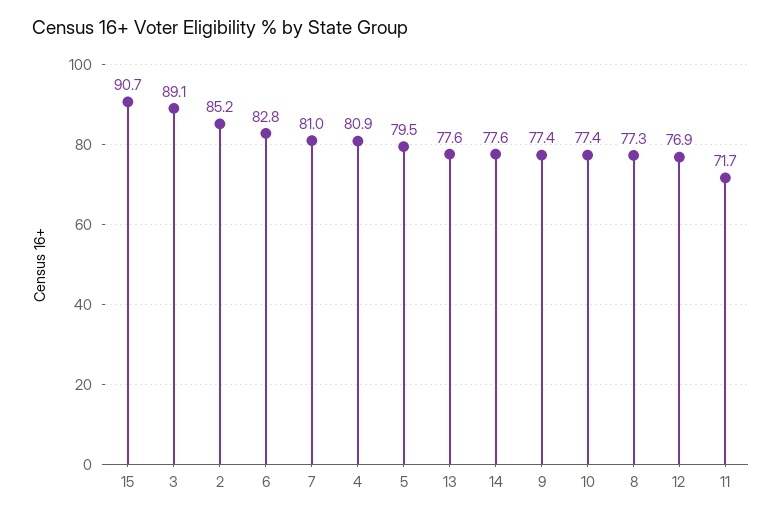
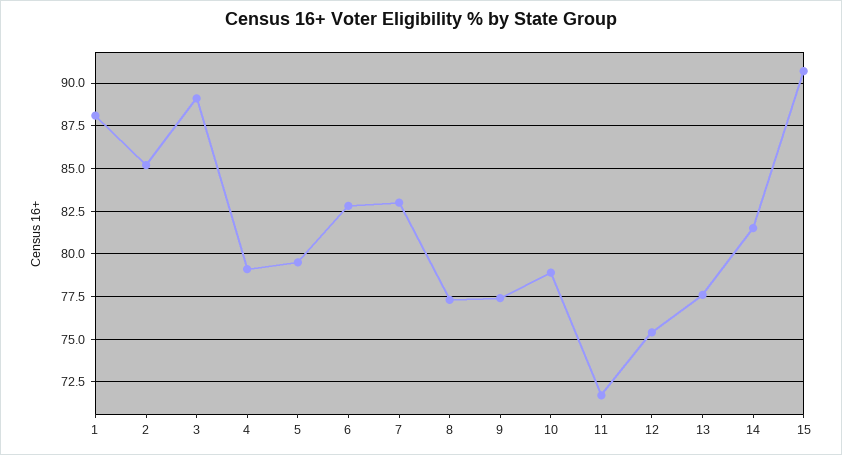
7: 81 -> 83
4: 80.9 -> 79
14: 77.6 -> 81.5
10: 77.4 -> 79
12: 76.9 -> 75.5
1: none -> 88

